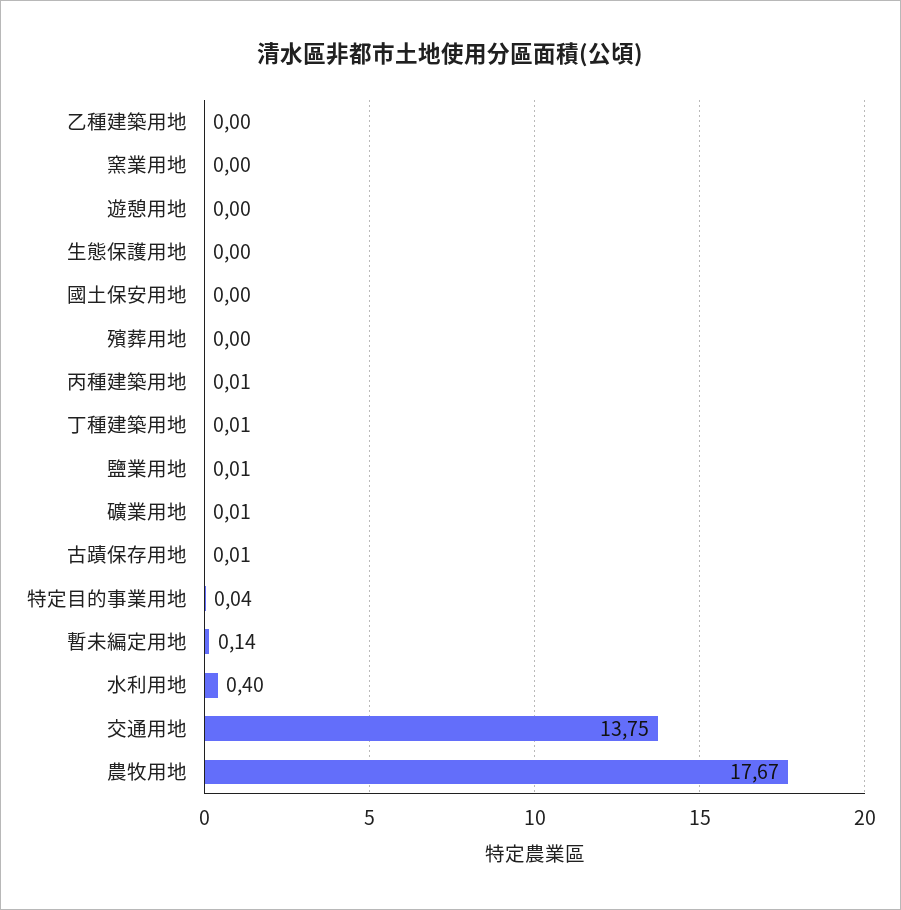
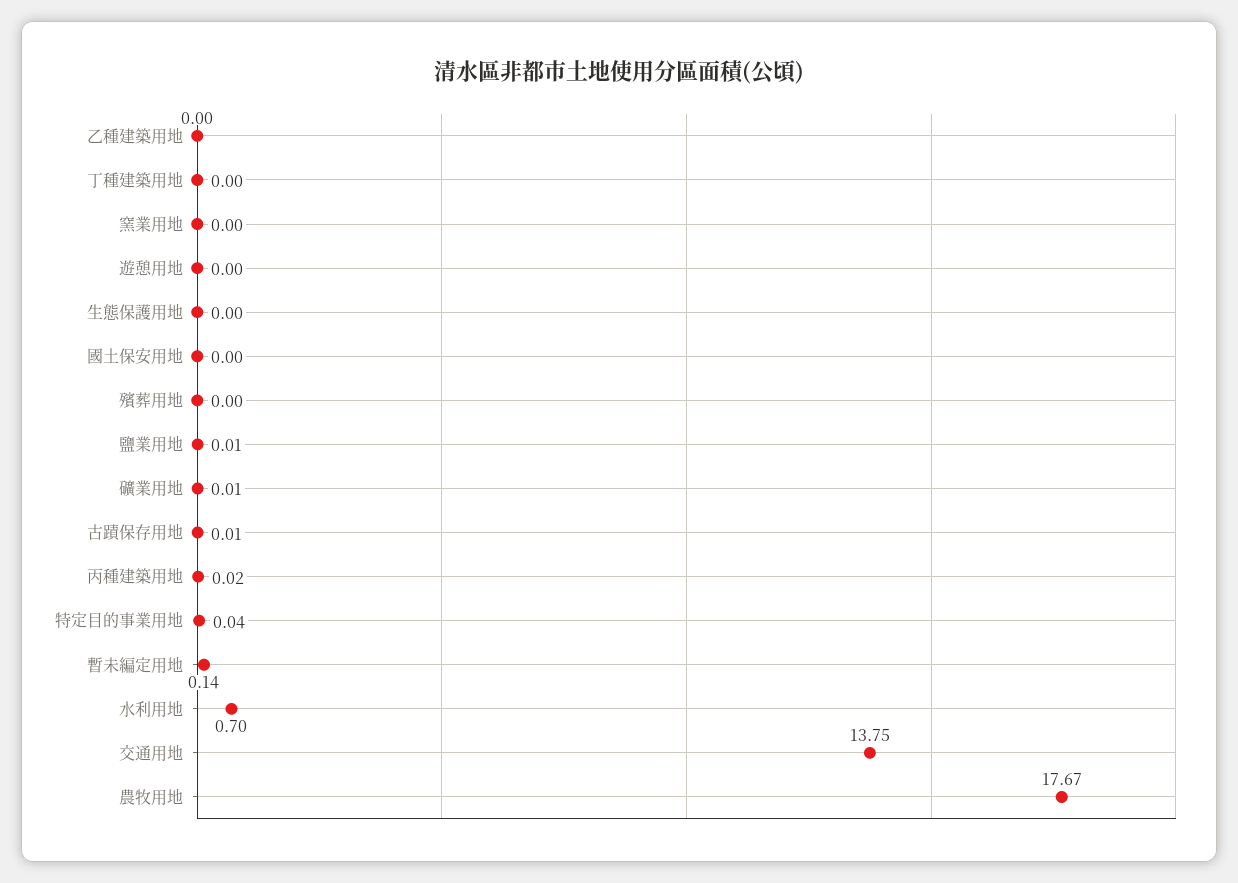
丙種建築用地: 0.01 -> 0.02
丁種建築用地: 0.01 -> 0
水利用地: 0.4 -> 0.7

